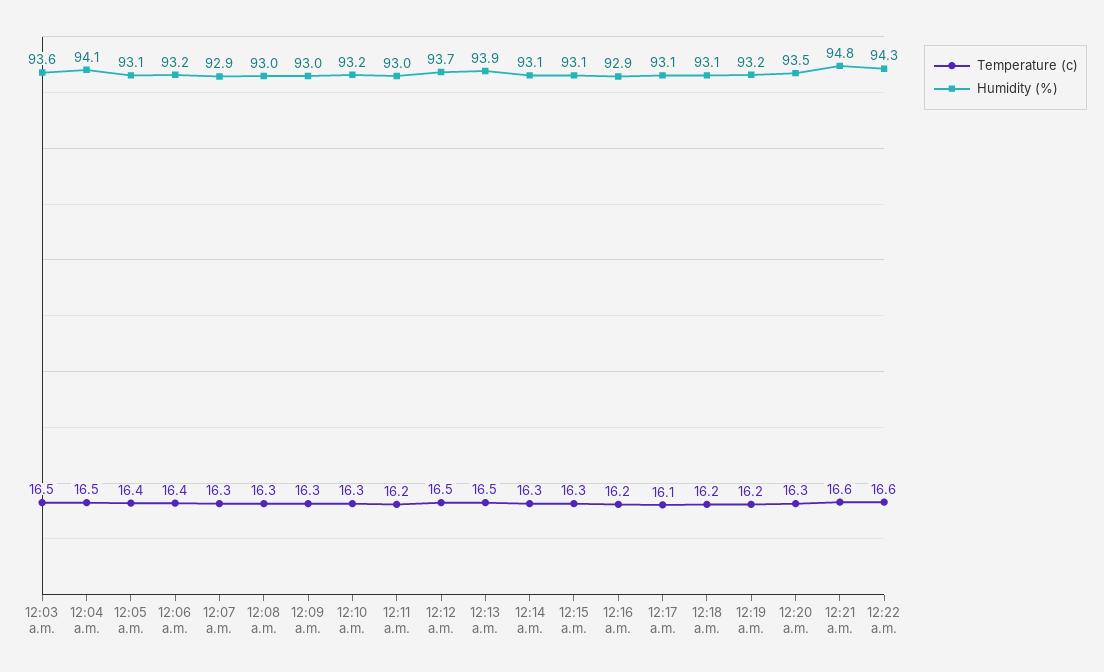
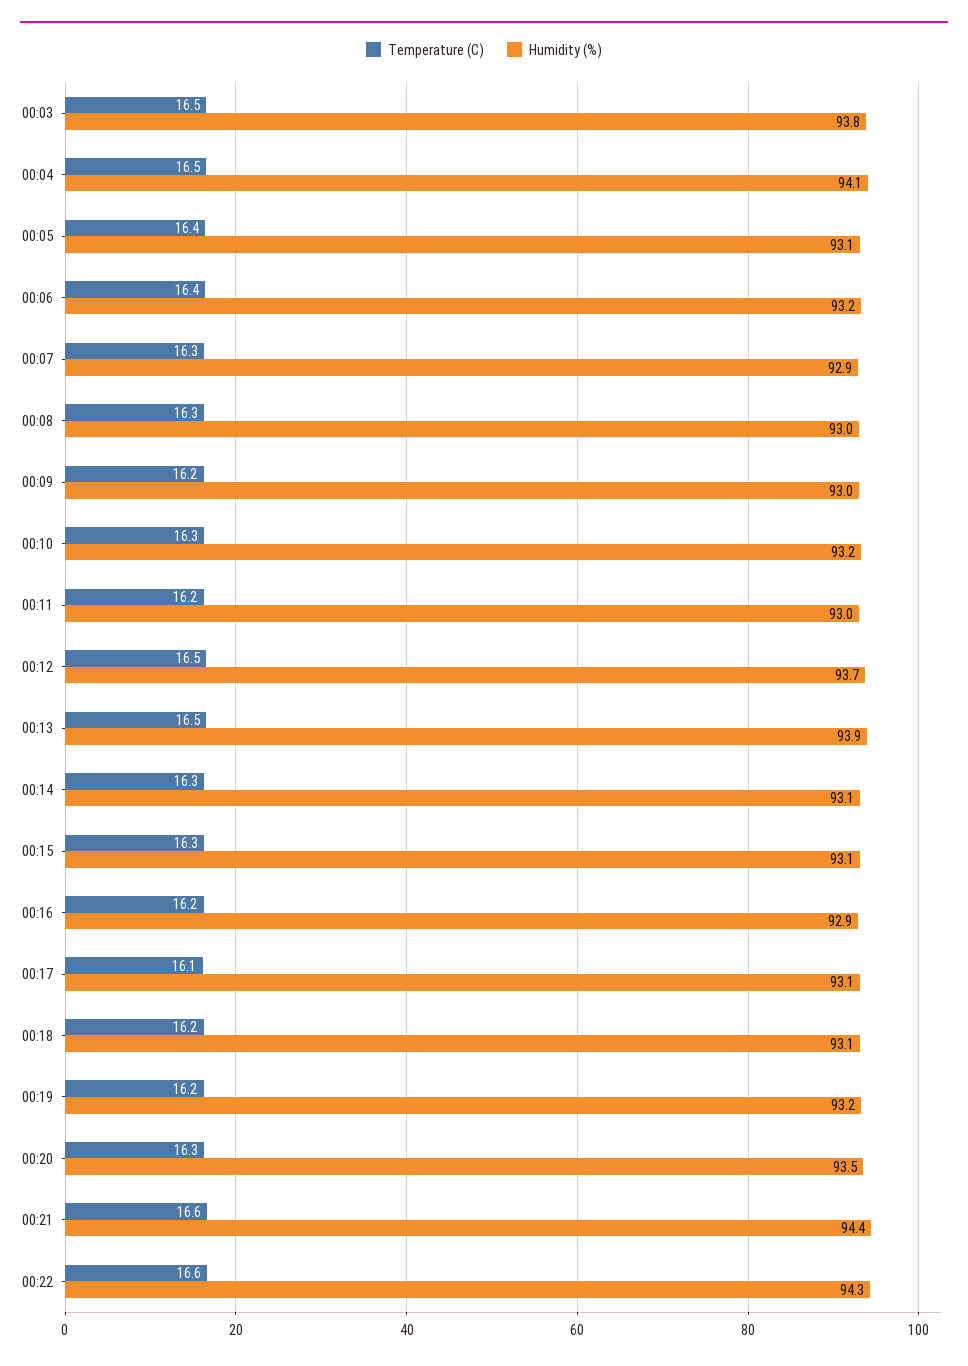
Humidity (%), 12:03 a.m.: 93.6 -> 93.8
Temperature (c), 12:09 a.m.: 16.3 -> 16.2
Humidity (%), 12:21 a.m.: 94.8 -> 94.4

